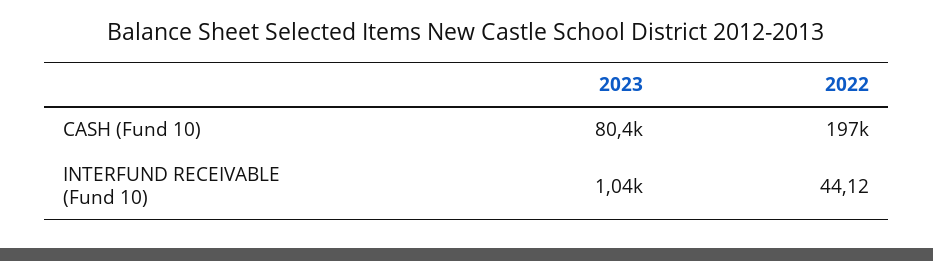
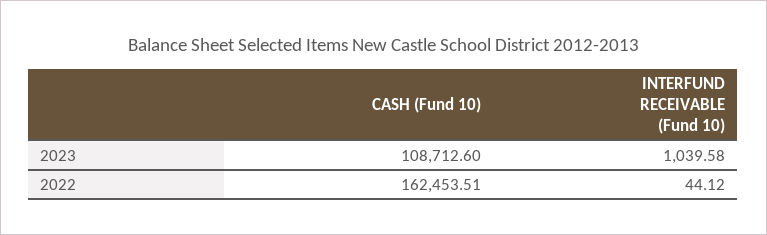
2023, CASH (Fund 10): 80400 -> 108712.6
2022, CASH (Fund 10): 197000 -> 162453.51

